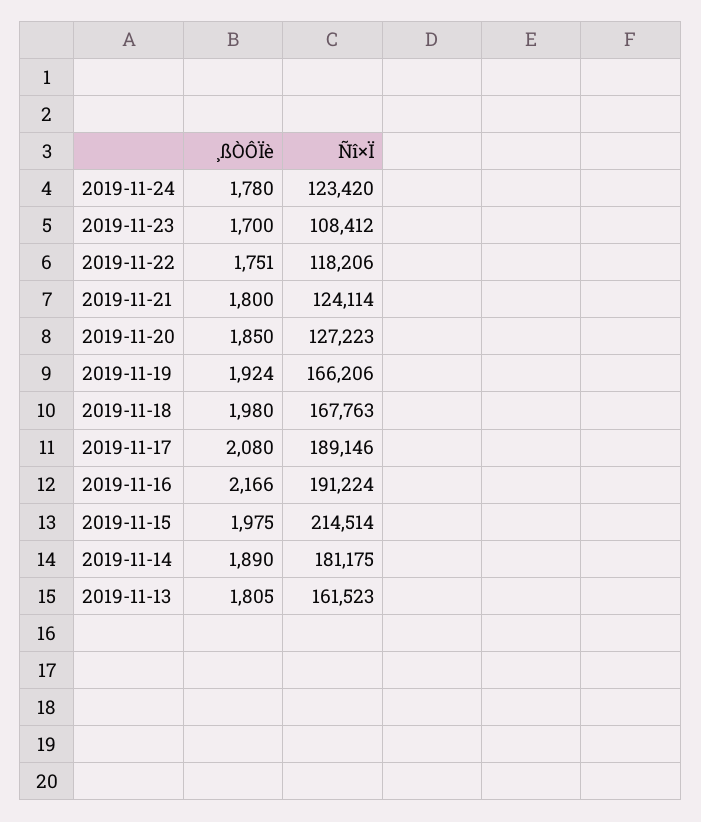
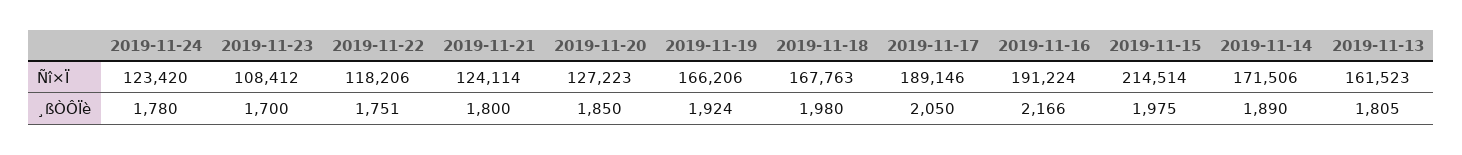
¸ßÒÔÏè, 2019-11-17: 2080 -> 2050
Ñî×Ï, 2019-11-14: 181175 -> 171506

